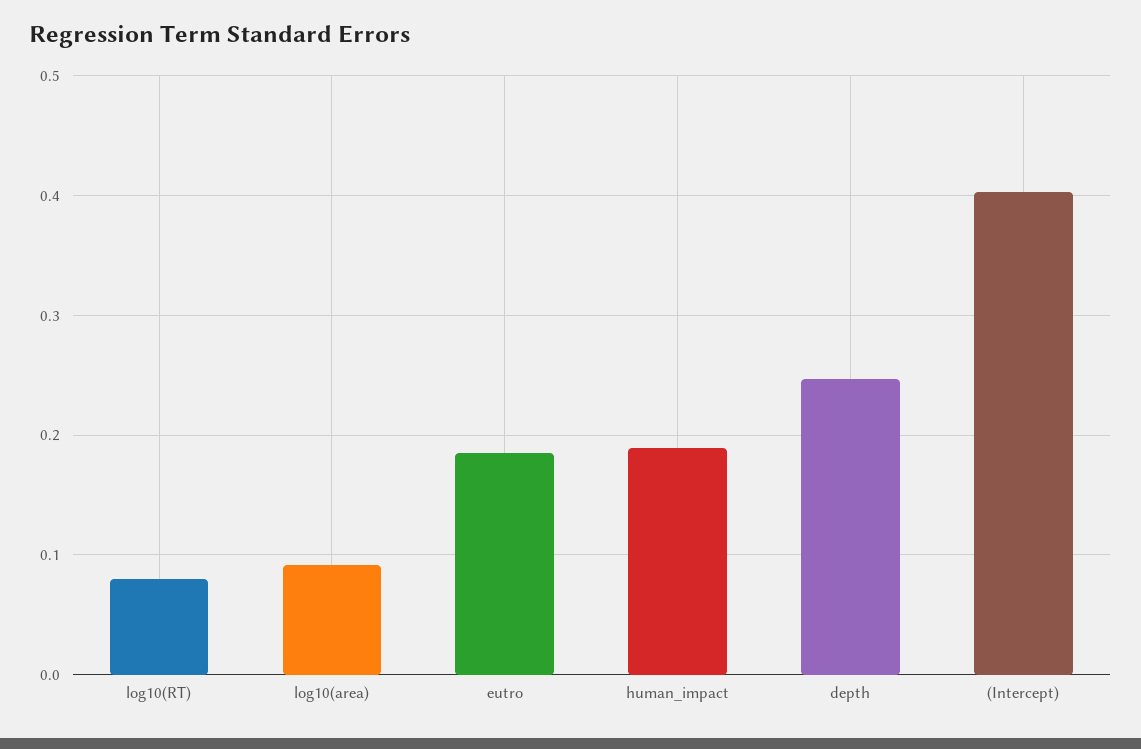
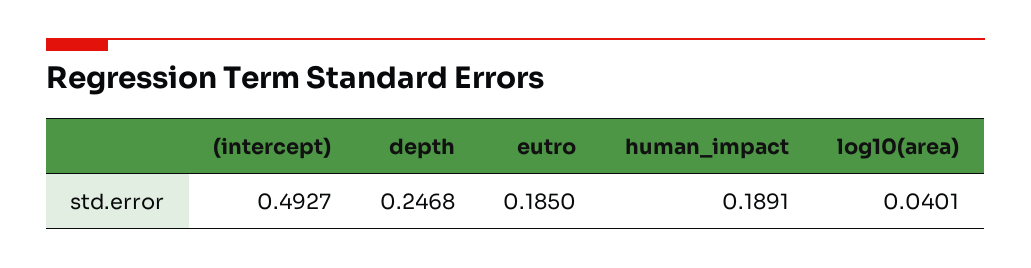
log10(RT): 0.08 -> none
log10(area): 0.09 -> 0.0401
(Intercept): 0.4 -> 0.4927

